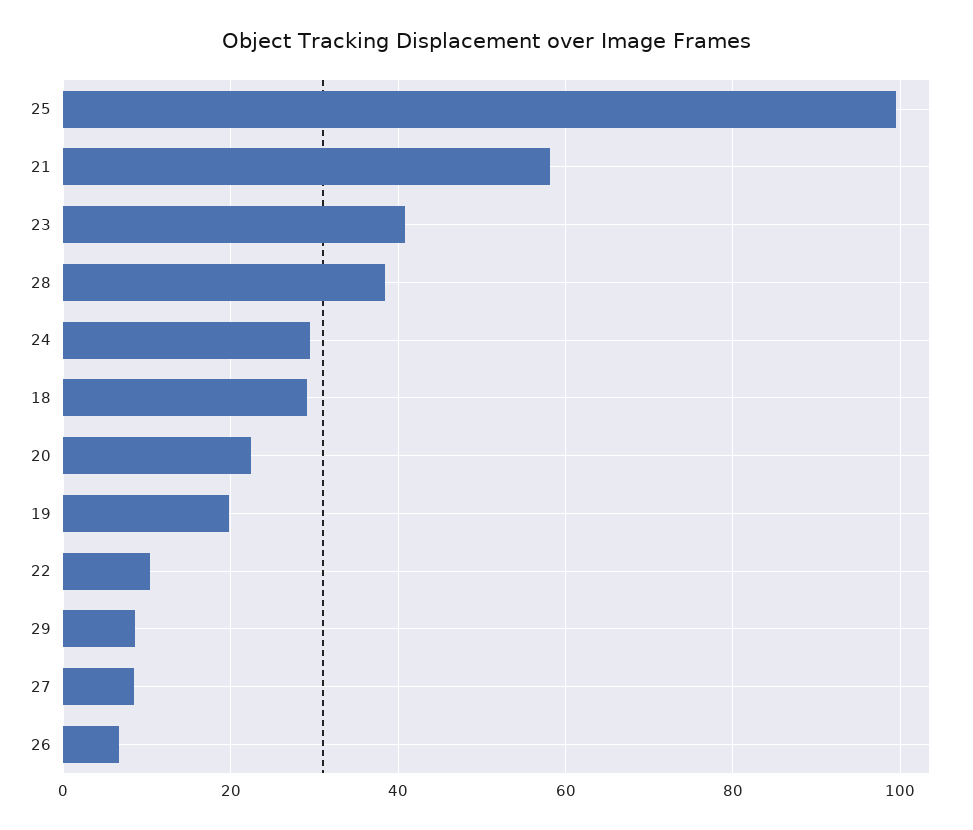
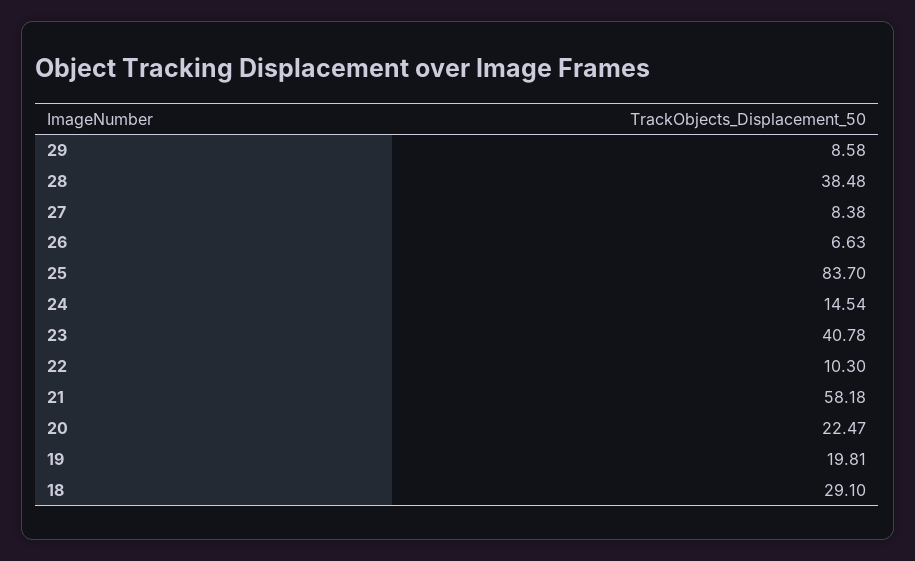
25: 100 -> 83.7
24: 30 -> 14.54

